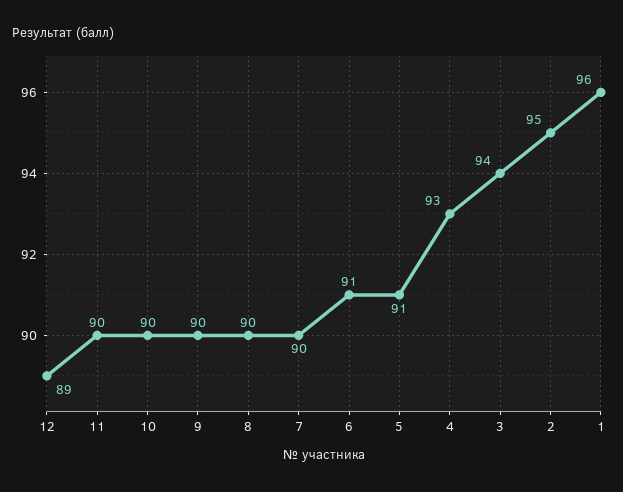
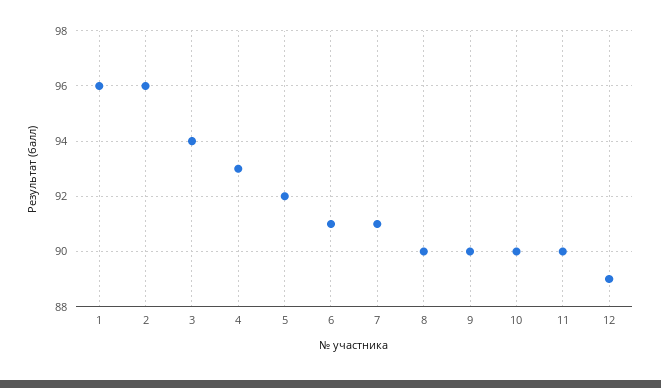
7: 90 -> 91
5: 91 -> 92
2: 95 -> 96

